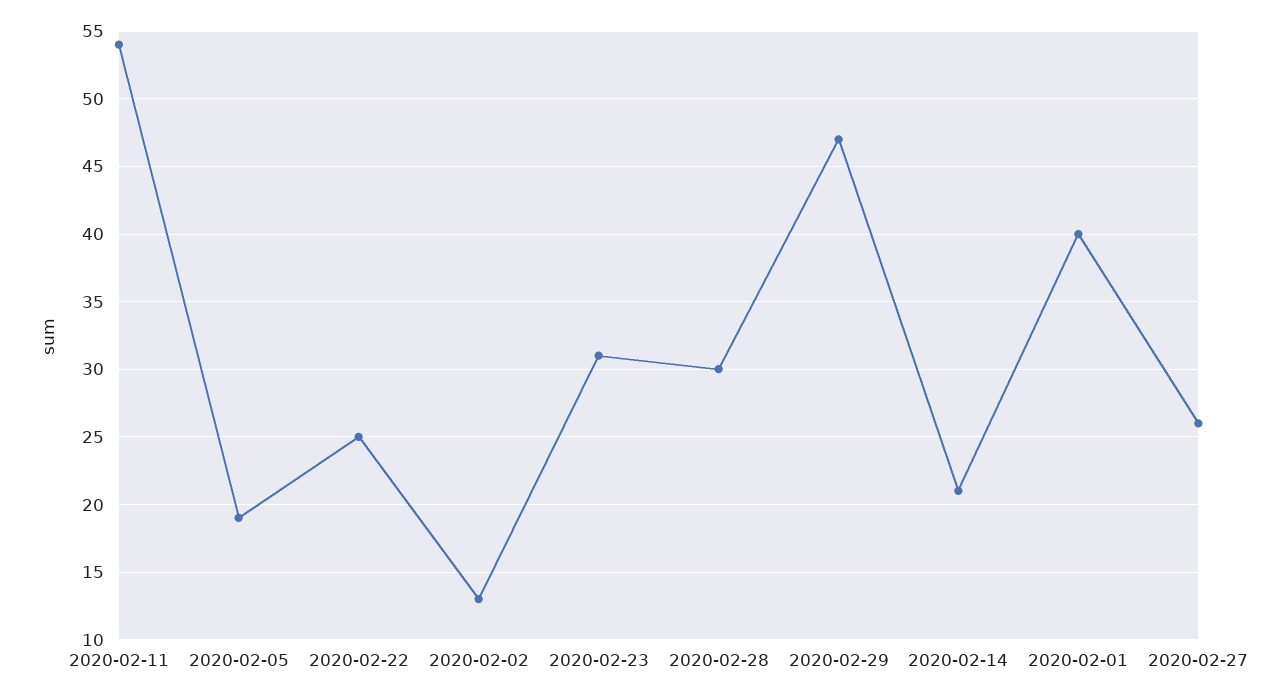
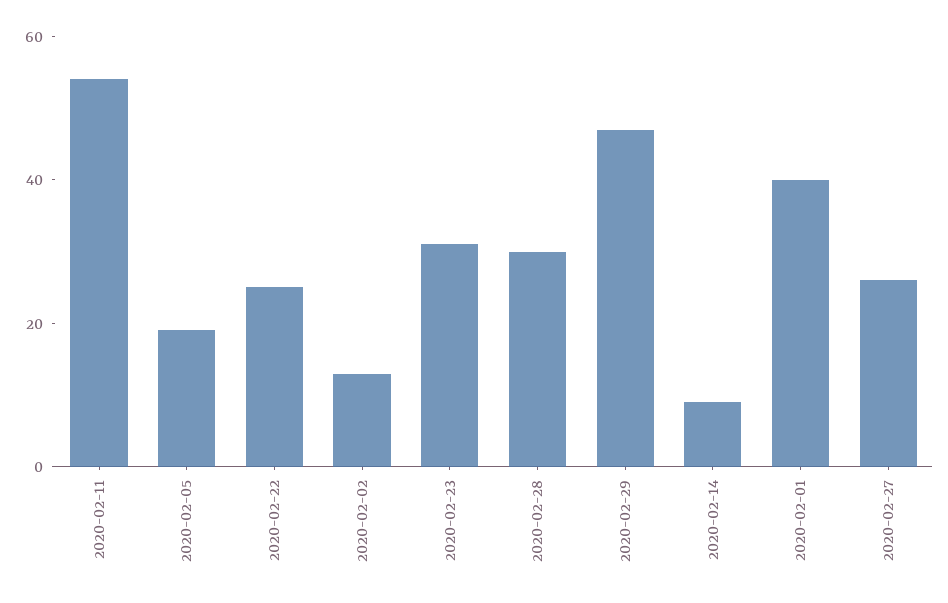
2020-02-14: 21 -> 10

